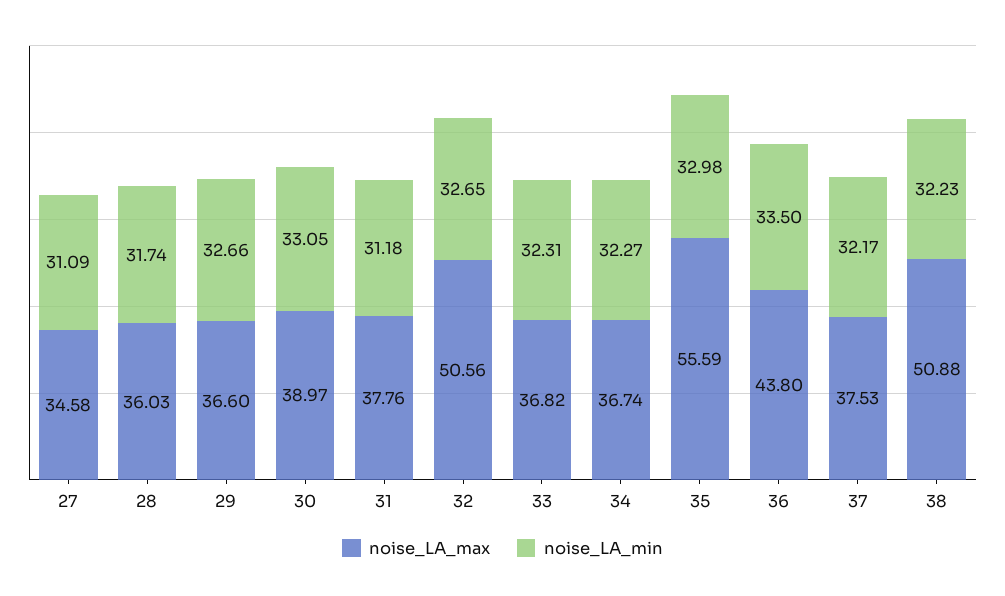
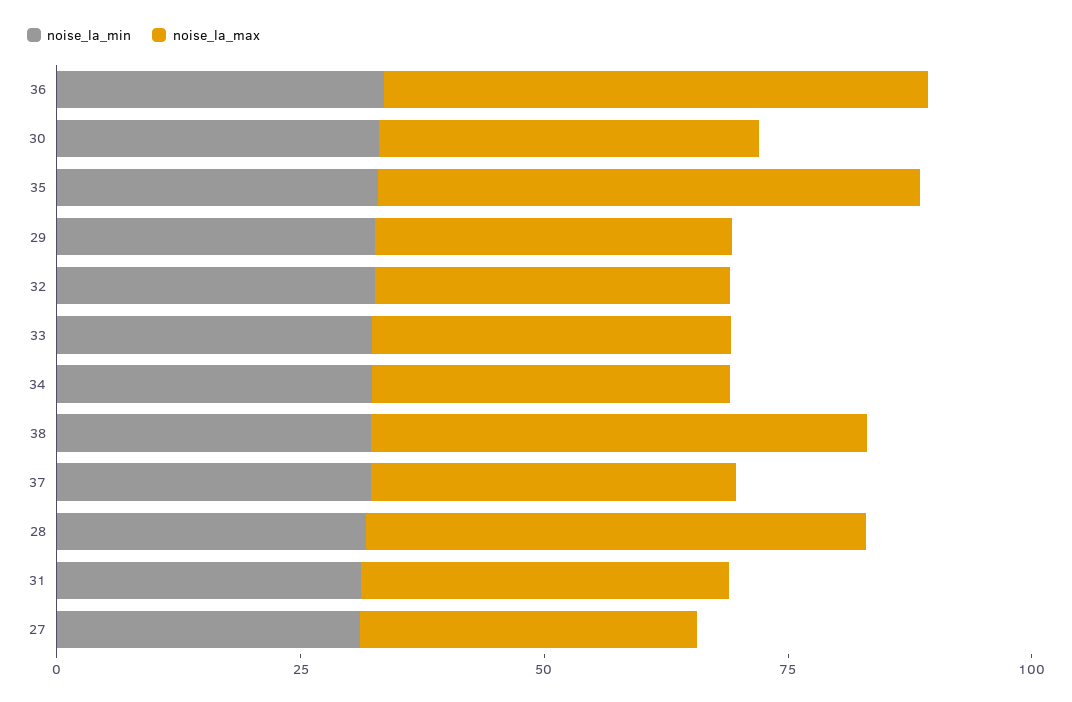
noise_LA_max, 28: 36.03 -> 50
noise_LA_max, 32: 50.56 -> 35
noise_LA_max, 36: 43.8 -> 55

